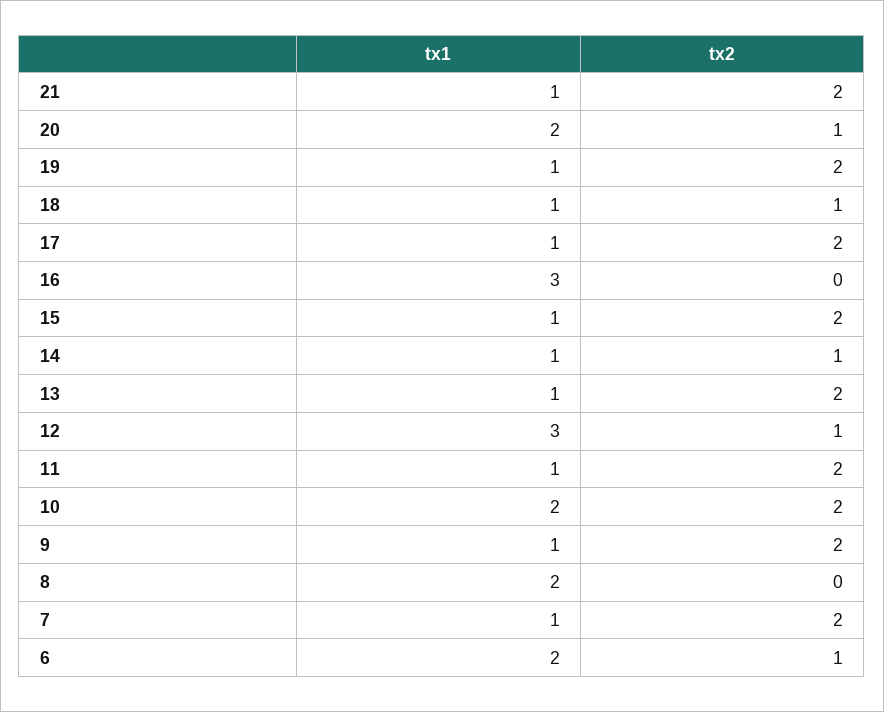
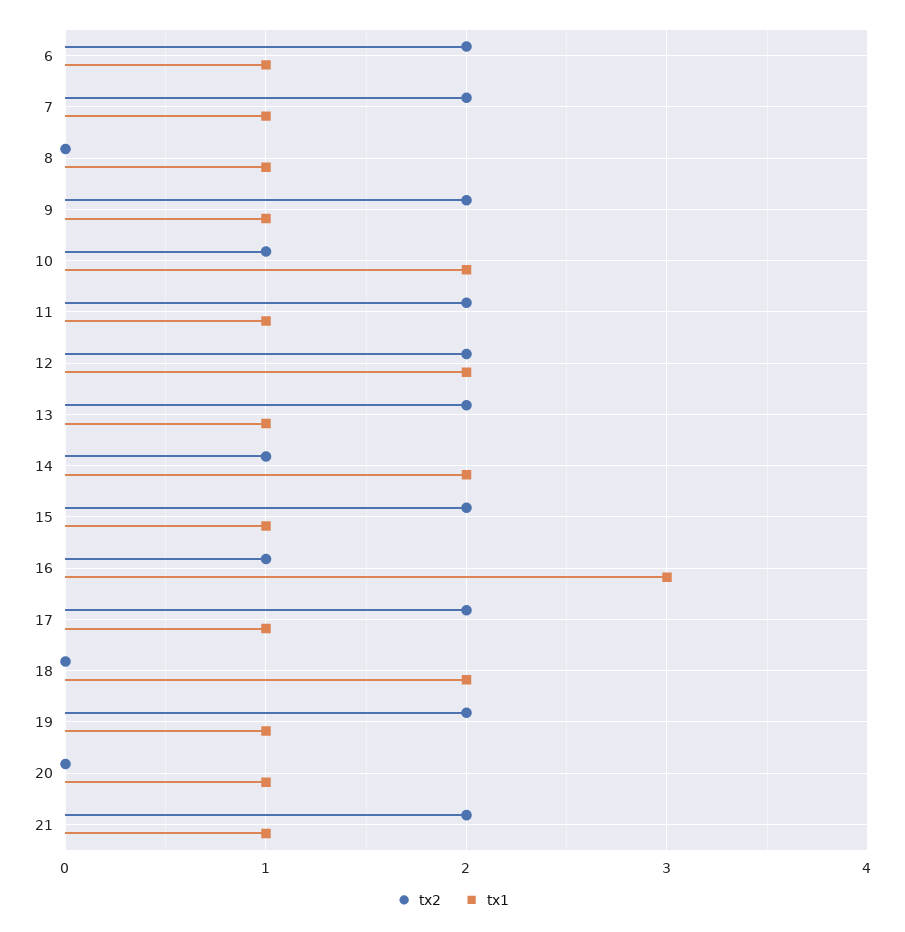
tx1, 20: 2 -> 1
tx2, 20: 1 -> 0
tx1, 18: 1 -> 2
tx2, 18: 1 -> 0
tx2, 16: 0 -> 1
tx1, 14: 1 -> 2
tx1, 12: 3 -> 2
tx2, 12: 1 -> 2
tx2, 10: 2 -> 1
tx1, 8: 2 -> 1
tx1, 6: 2 -> 1
tx2, 6: 1 -> 2

